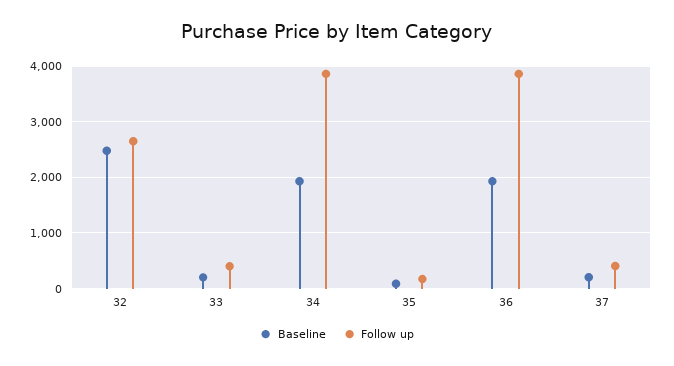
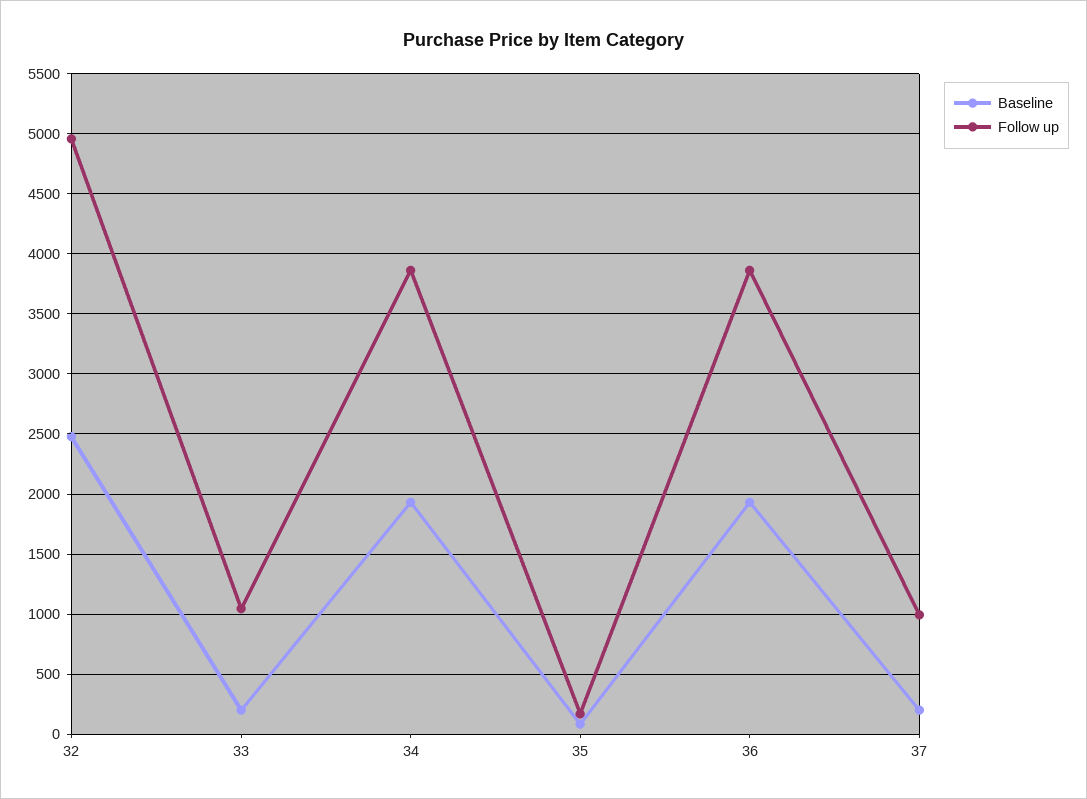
Follow up, 32: 2600 -> 4950
Follow up, 33: 400 -> 1050
Follow up, 37: 400 -> 1000

